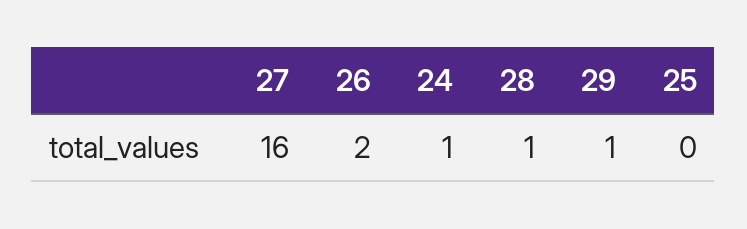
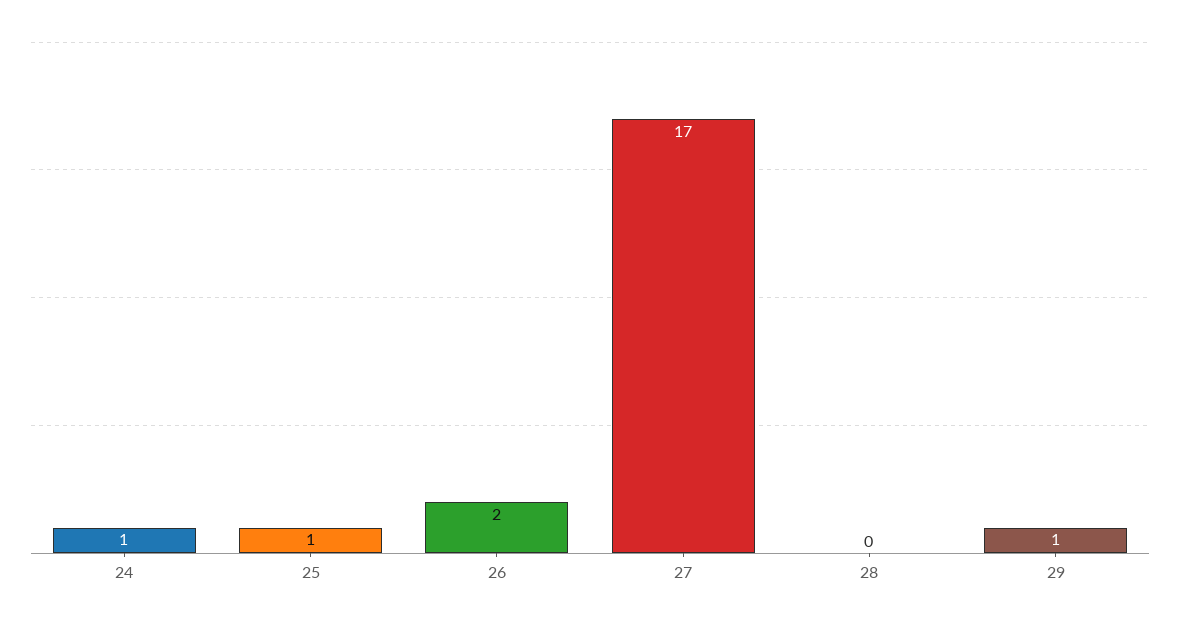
27: 16 -> 17
28: 1 -> 0
25: 0 -> 1

